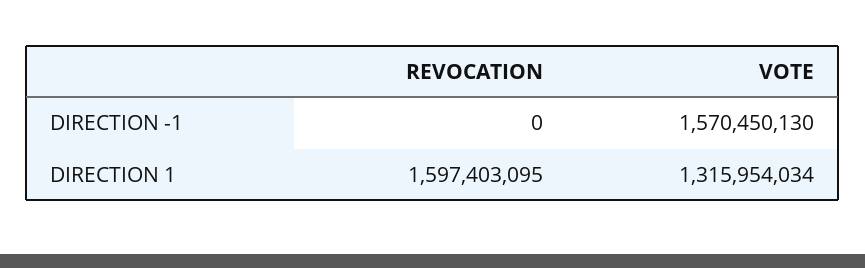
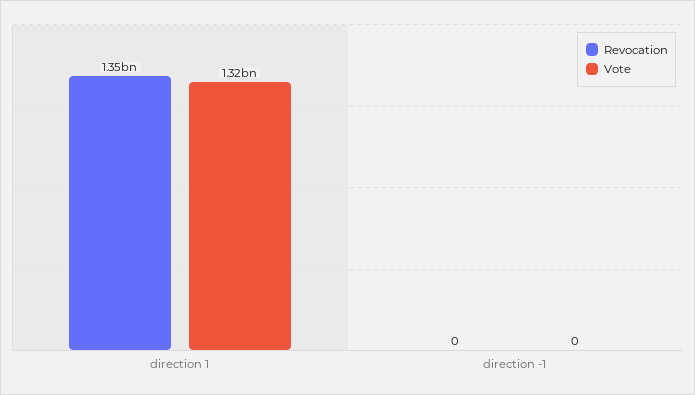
VOTE, DIRECTION -1: 1570450130 -> 0
REVOCATION, DIRECTION 1: 1597403095 -> 1350000000

